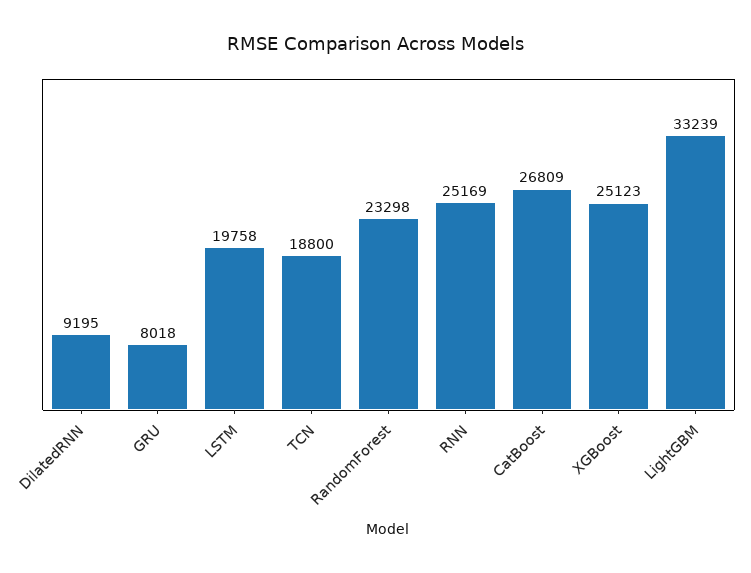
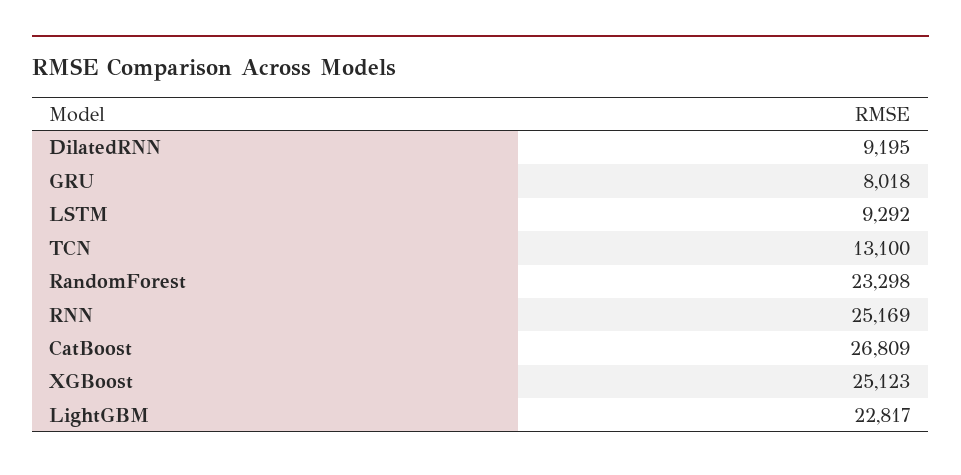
LSTM: 19758 -> 9292
TCN: 18800 -> 13100
LightGBM: 33239 -> 22817

